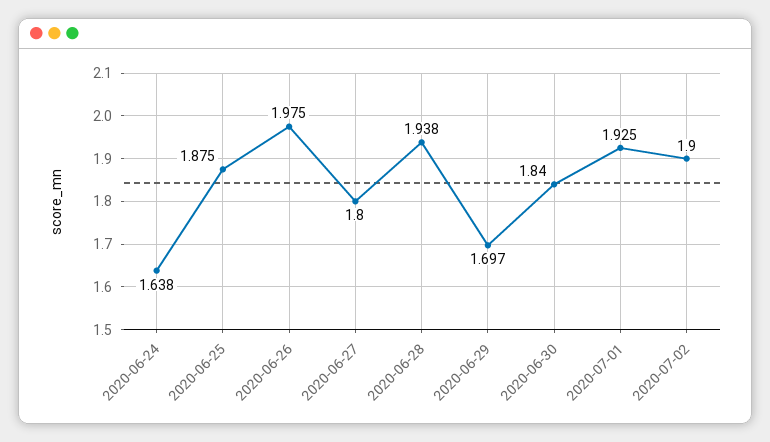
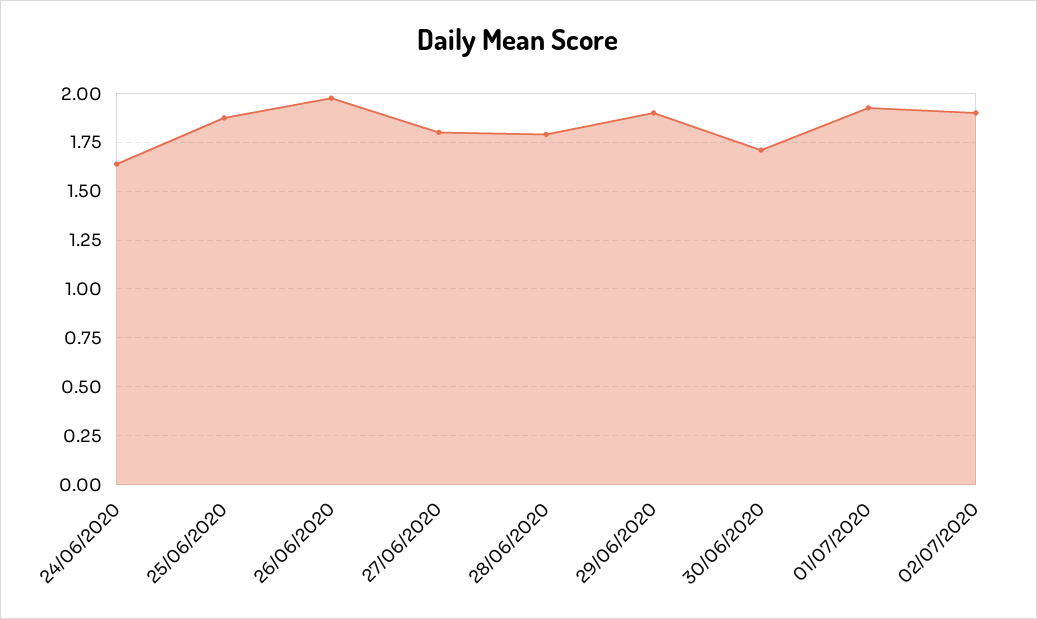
2020-06-28: 1.938 -> 1.8
2020-06-29: 1.697 -> 1.9
2020-06-30: 1.84 -> 1.7

